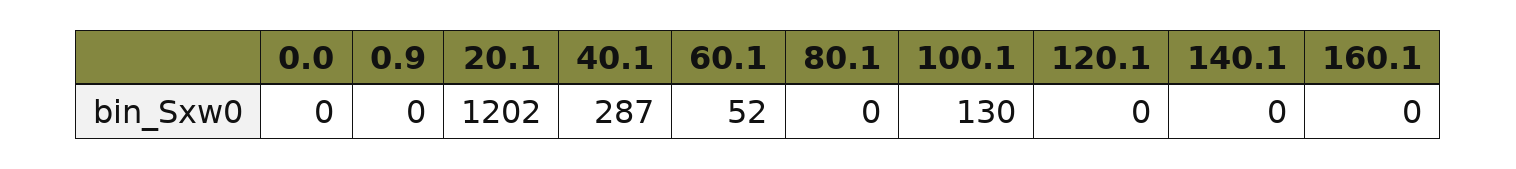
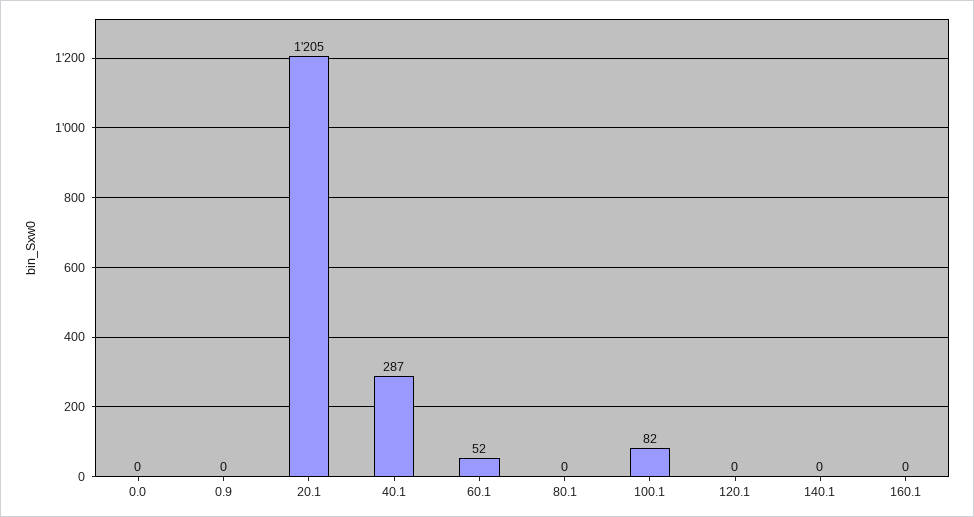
20.1: 1202 -> 1205
100.1: 130 -> 82

